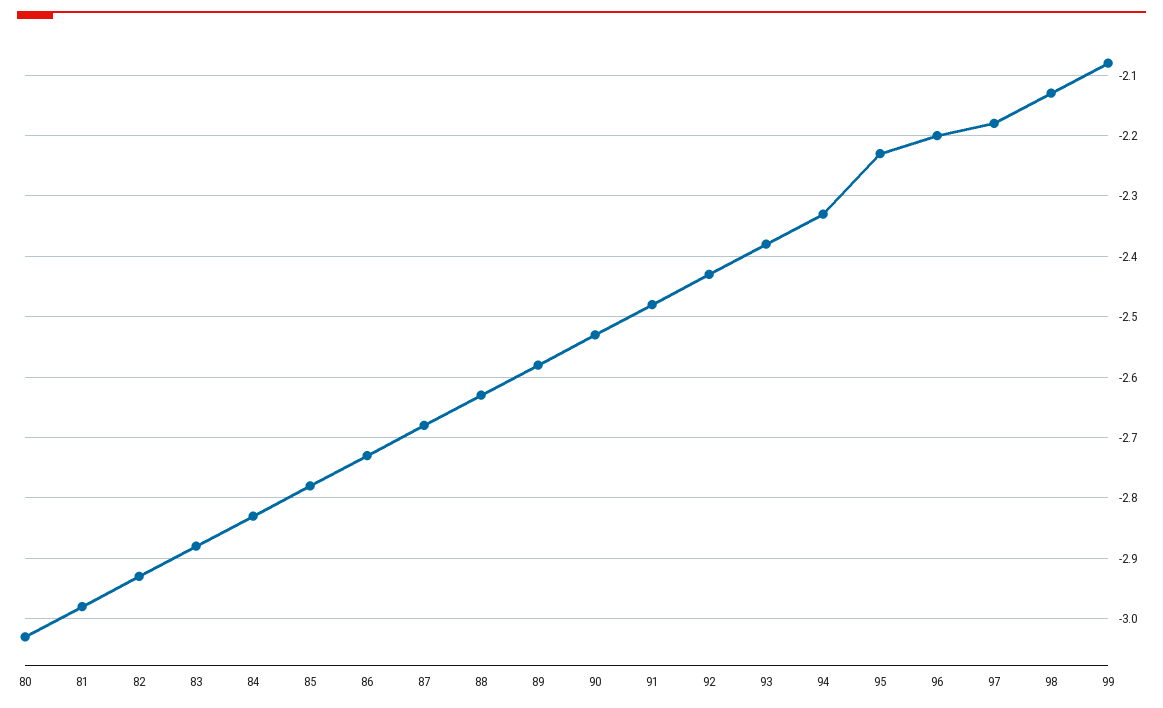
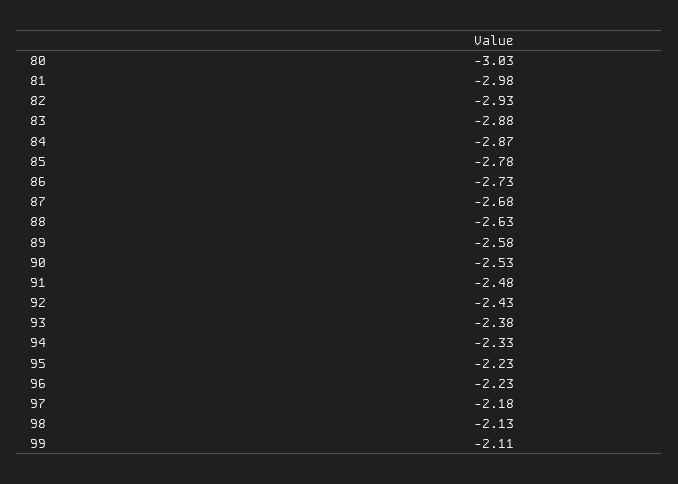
84: -2.83 -> -2.87
96: -2.2 -> -2.23
99: -2.08 -> -2.11

